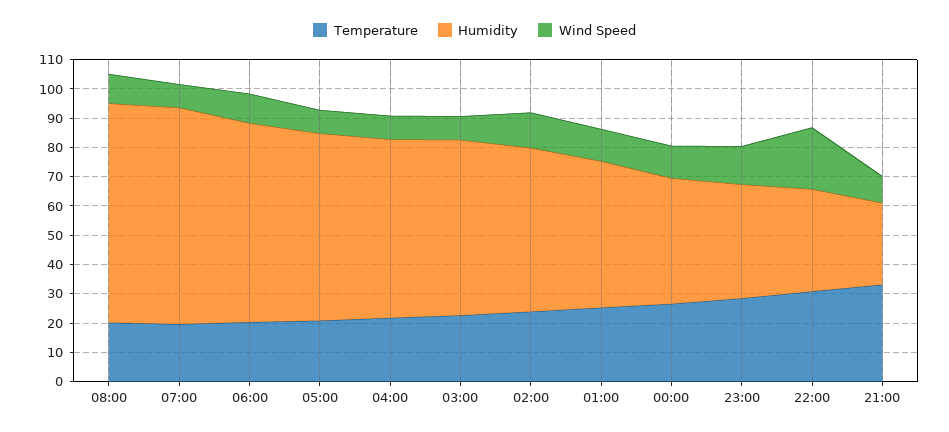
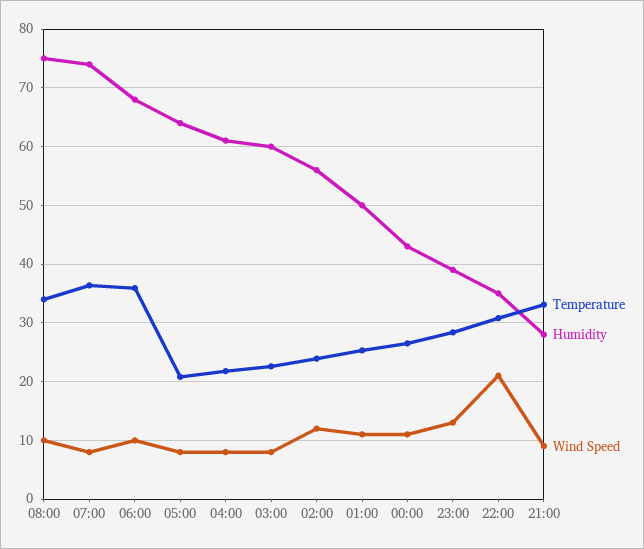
Temperature, 08:00: 20 -> 34
Temperature, 07:00: 20 -> 36
Temperature, 06:00: 20 -> 36

